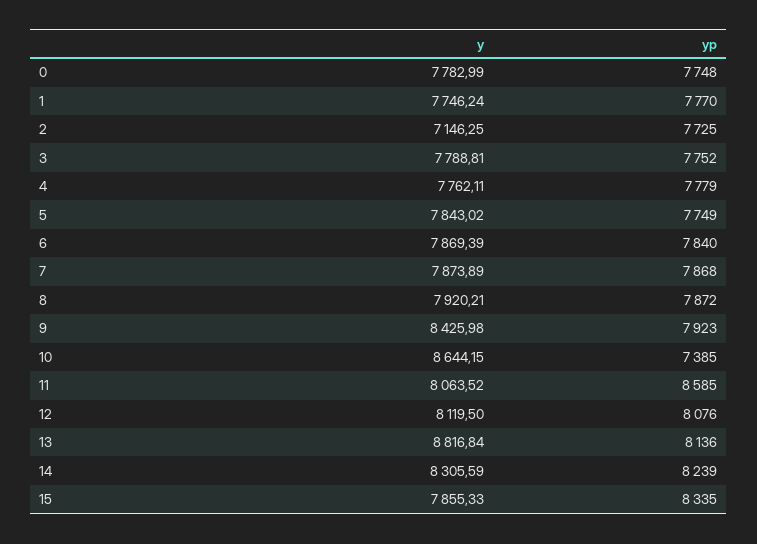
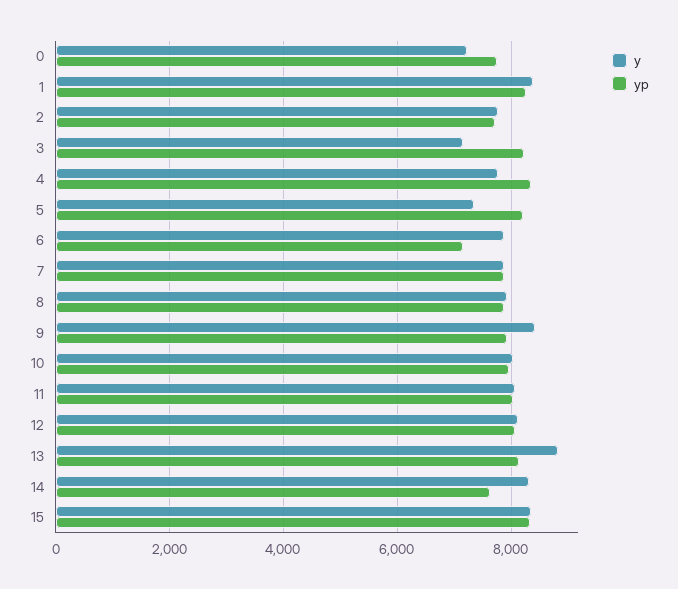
y, 0: 7782.99 -> 7200
y, 1: 7746.24 -> 8400
yp, 1: 7770 -> 8200
y, 2: 7146.25 -> 7800
y, 3: 7788.81 -> 7200
yp, 3: 7752 -> 8200
yp, 4: 7779 -> 8400
y, 5: 7843.02 -> 7400
yp, 5: 7749 -> 8200
yp, 6: 7840 -> 7200
y, 10: 8644.15 -> 8000
yp, 10: 7385 -> 8000
yp, 11: 8585 -> 8000
yp, 14: 8239 -> 7600
y, 15: 7855.33 -> 8400

